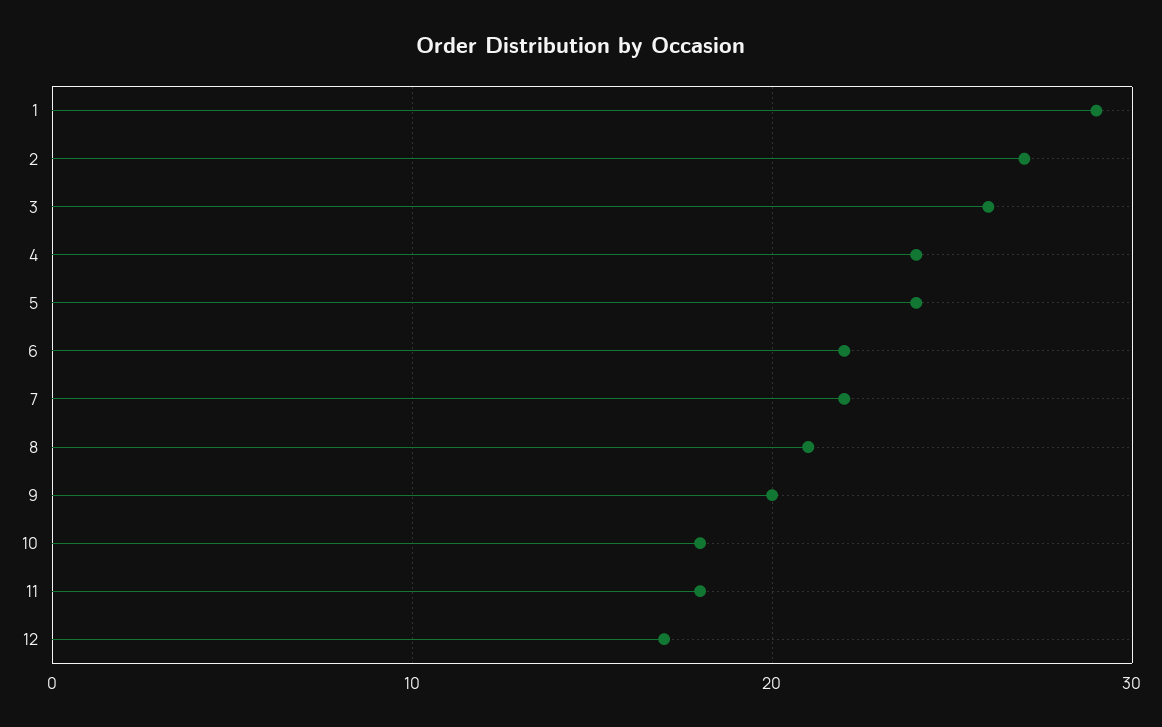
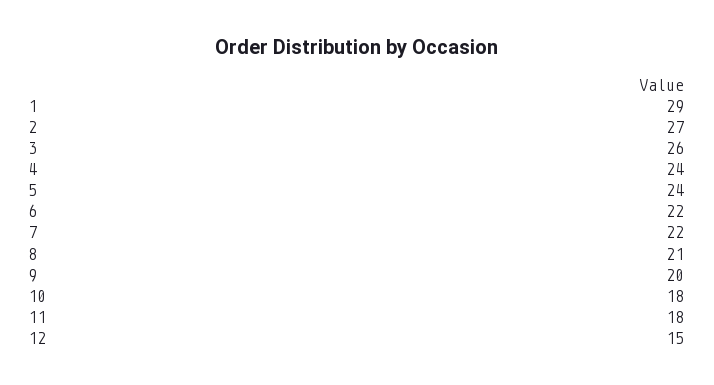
12: 17 -> 15

